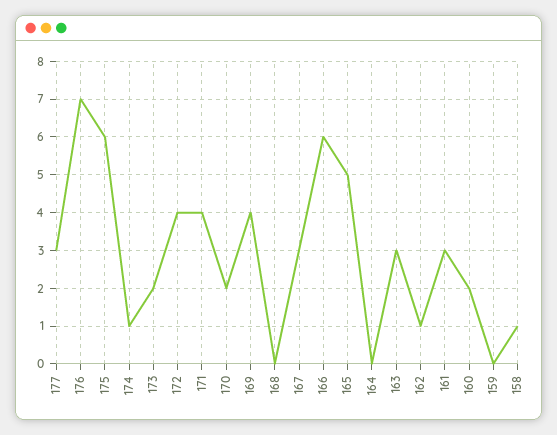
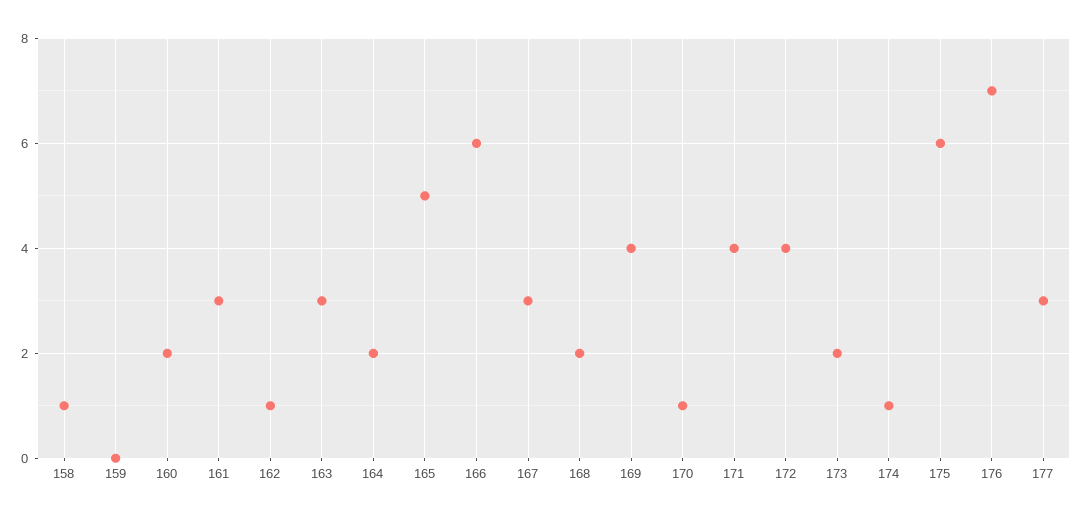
170: 2 -> 1
168: 0 -> 2
164: 0 -> 2

